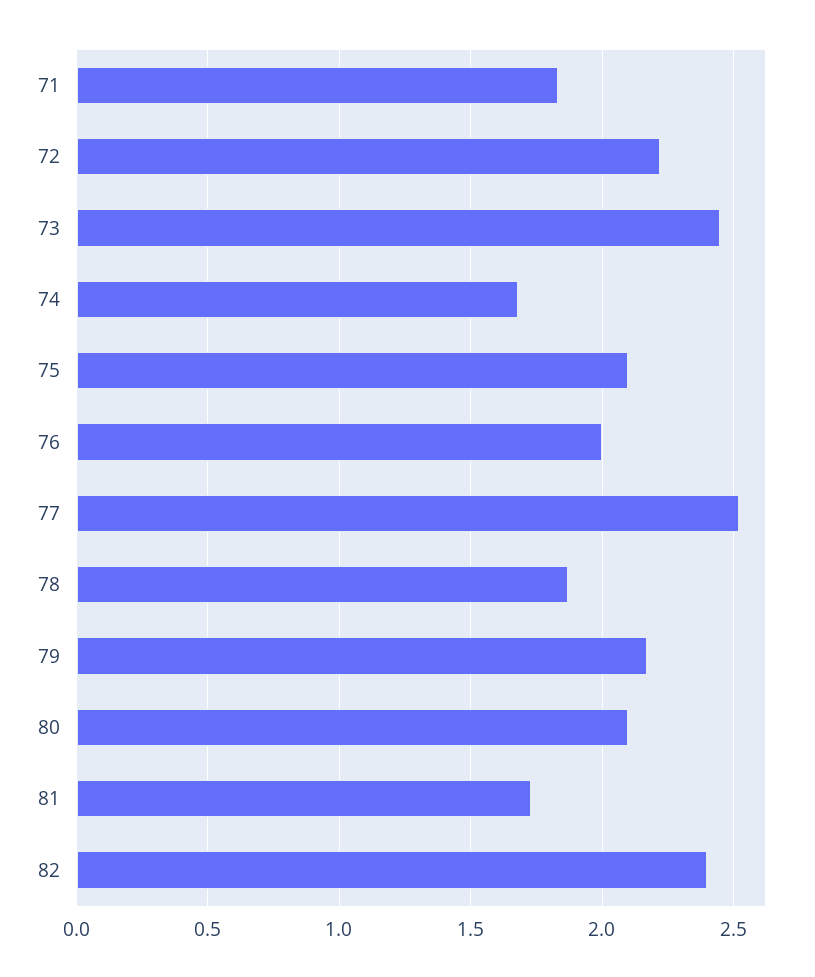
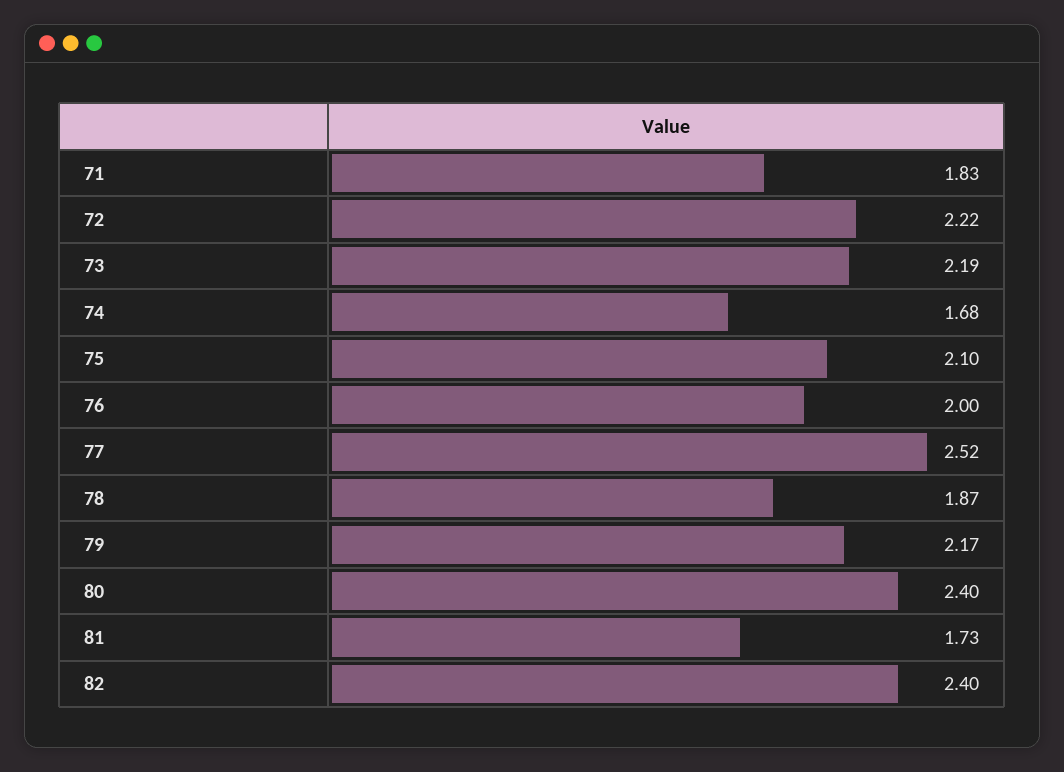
73: 2.45 -> 2.19
80: 2.1 -> 2.4

